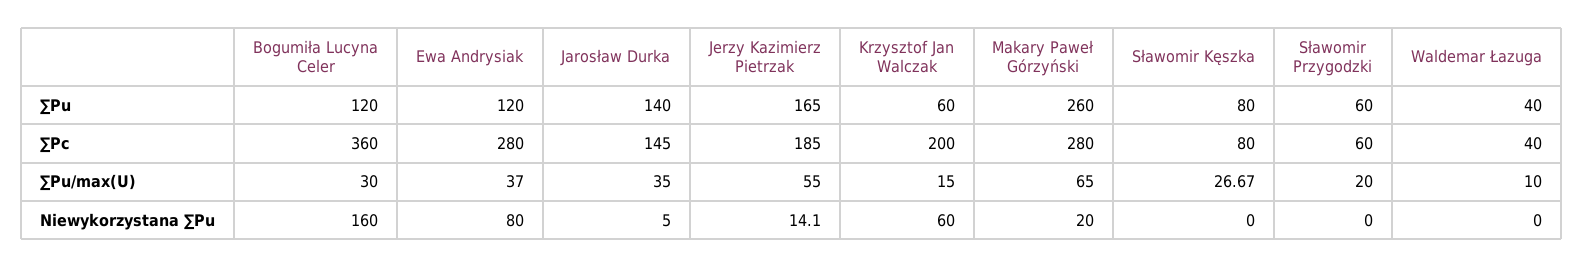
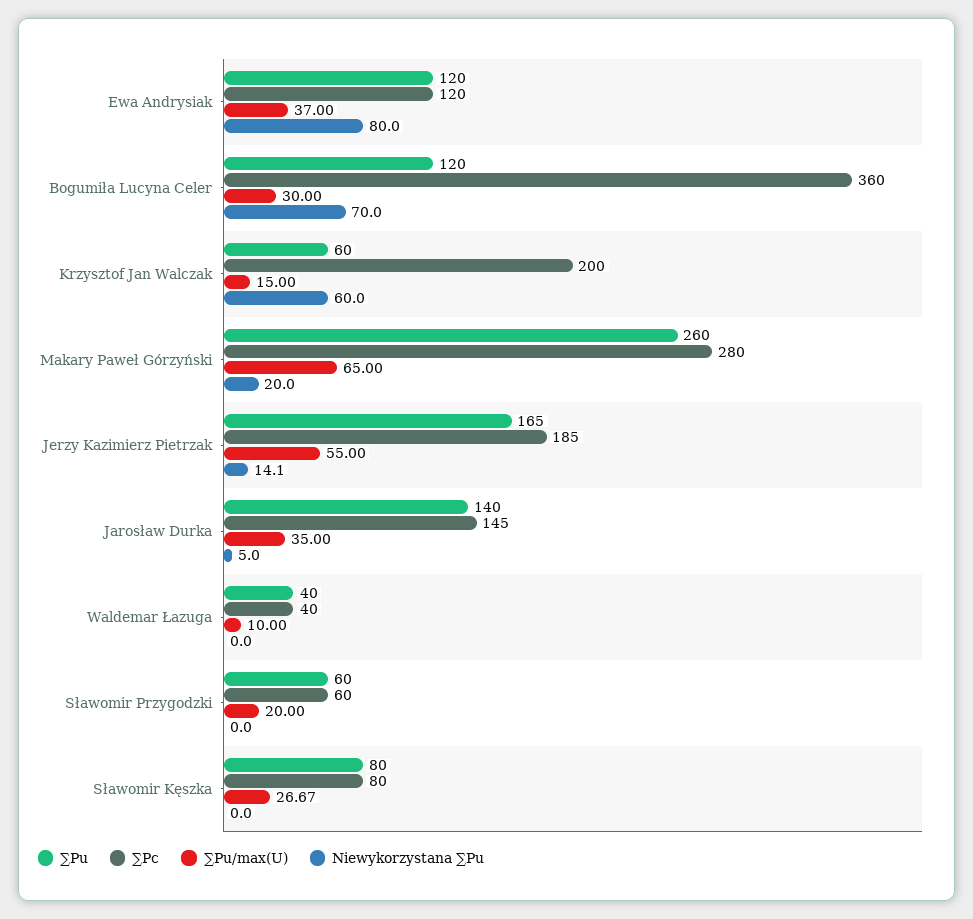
∑Pc, Ewa Andrysiak: 280 -> 120
Niewykorzystana ∑Pu, Bogumiła Lucyna Celer: 160 -> 70

